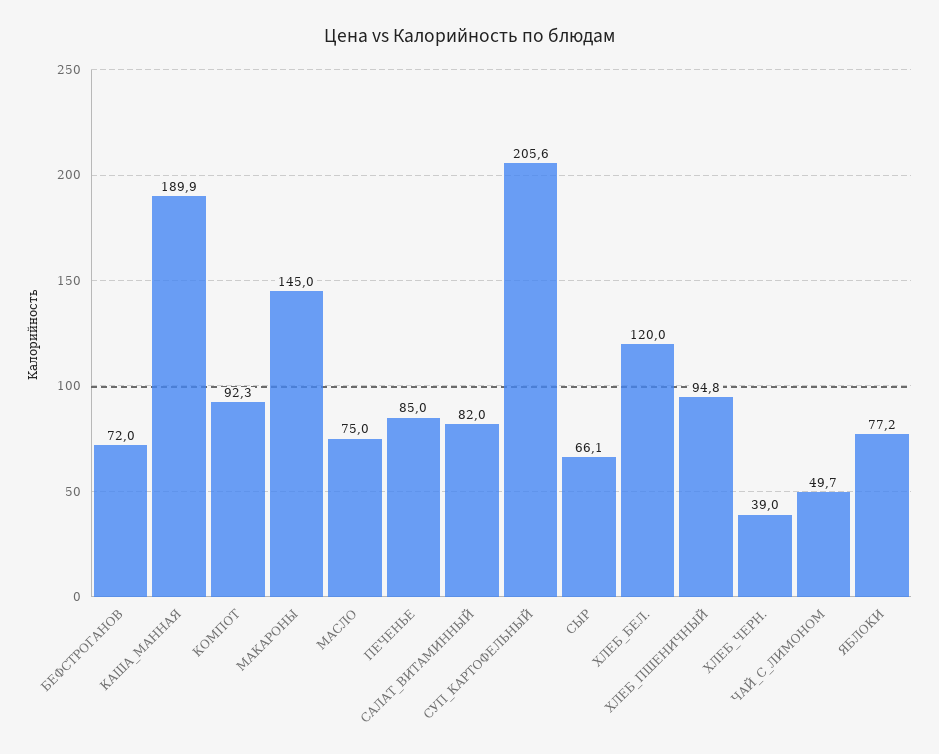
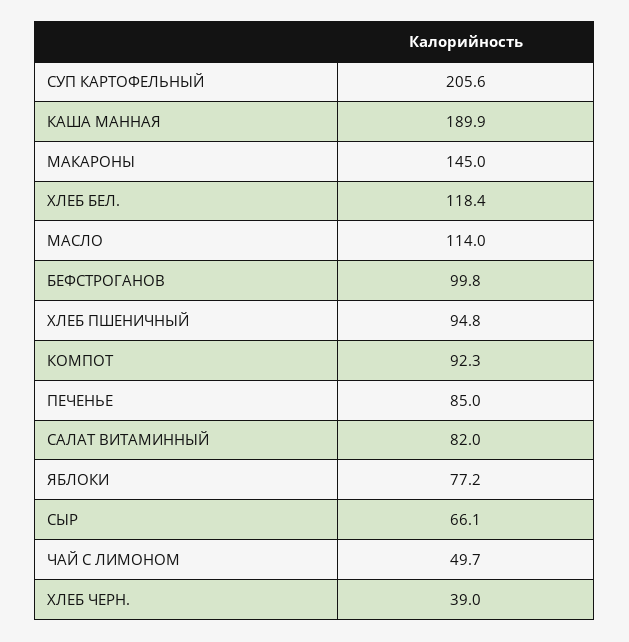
БЕФСТРОГАНОВ: 72 -> 99.8
МАСЛО: 75 -> 114
ХЛЕБ_БЕЛ.: 120 -> 118.4

